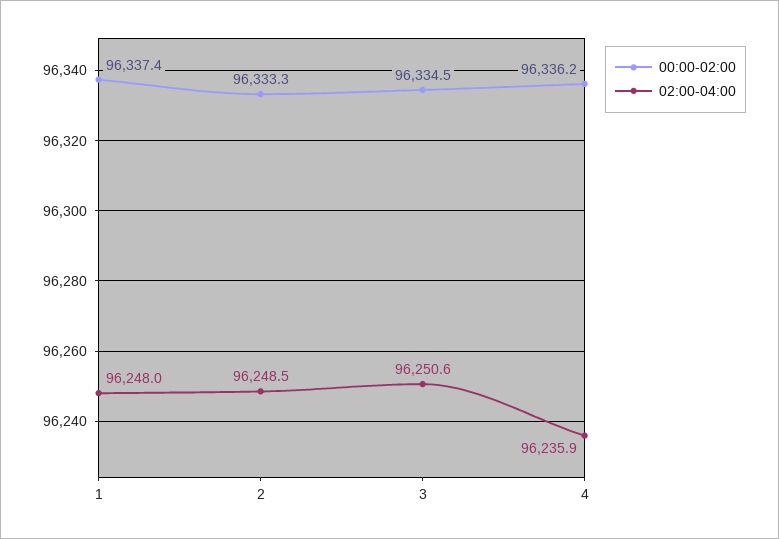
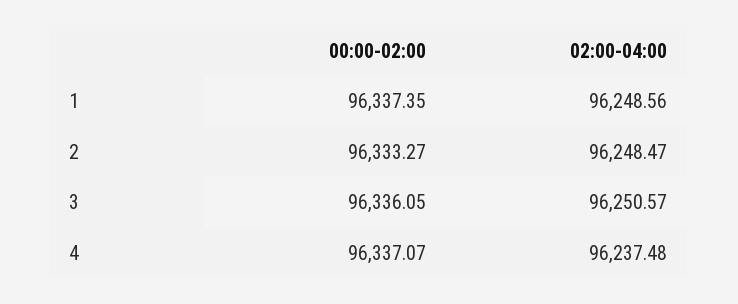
02:00-04:00, 1: 96248 -> 96248.56
00:00-02:00, 3: 96334.5 -> 96336.05
00:00-02:00, 4: 96336.2 -> 96337.07
02:00-04:00, 4: 96235.9 -> 96237.48

